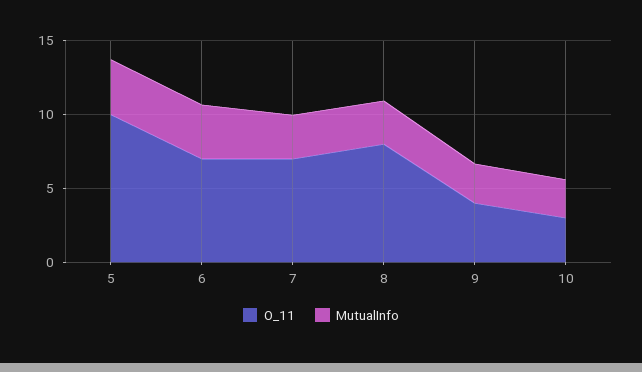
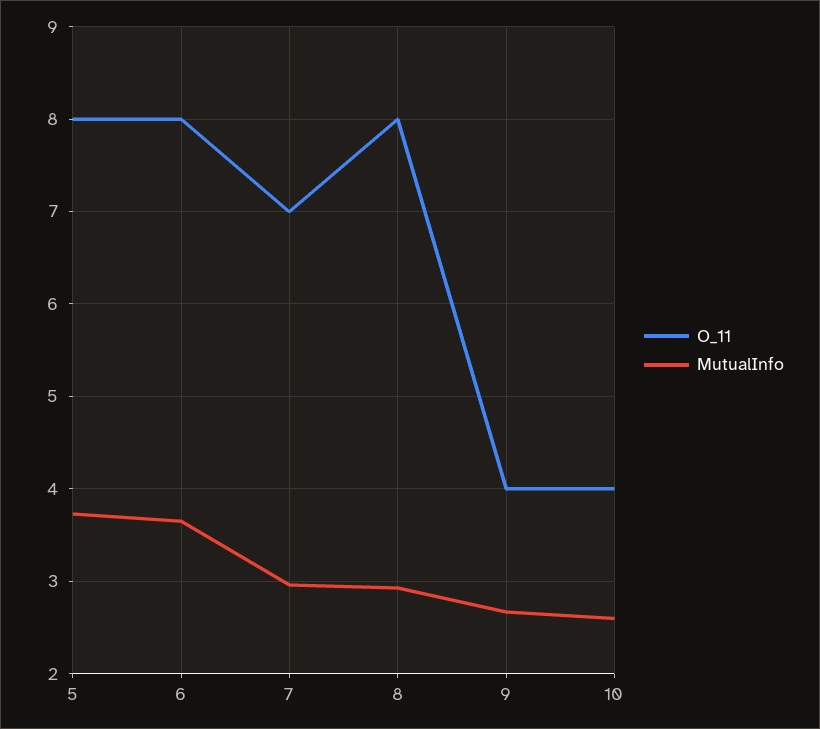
O_11, 5: 10 -> 8
O_11, 6: 7 -> 8
O_11, 10: 3 -> 4

